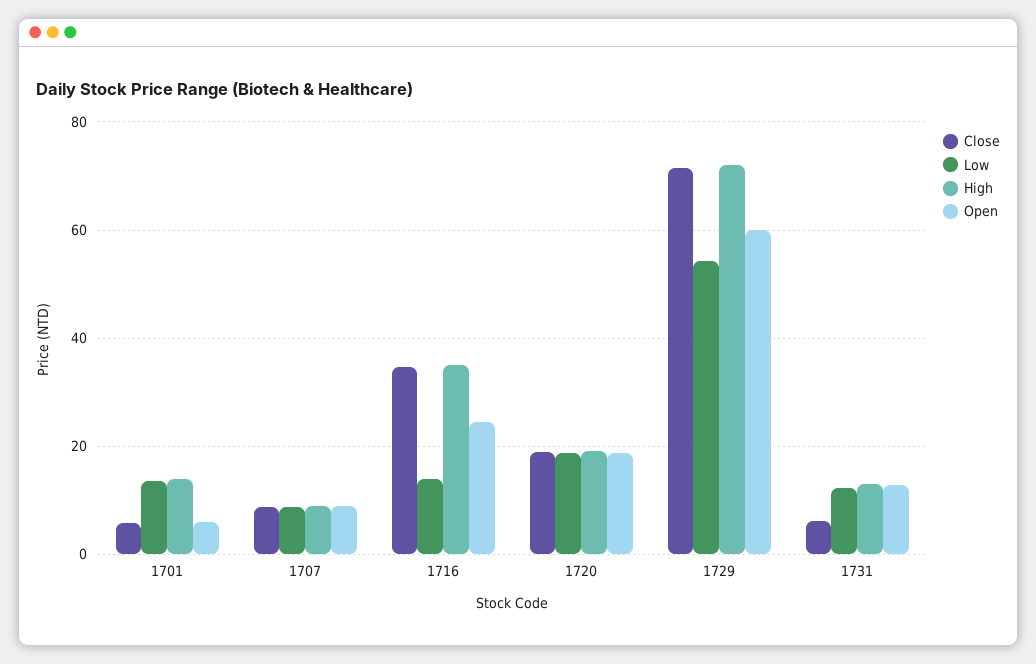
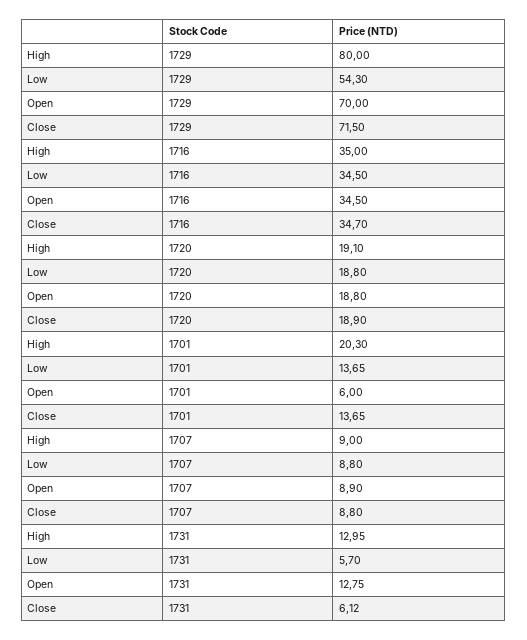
Close, 1701: 6 -> 13.65
High, 1701: 14 -> 20.3
Low, 1716: 14 -> 34.5
Open, 1716: 24 -> 34.5
High, 1729: 72 -> 80
Open, 1729: 60 -> 70
Low, 1731: 12 -> 5.7

